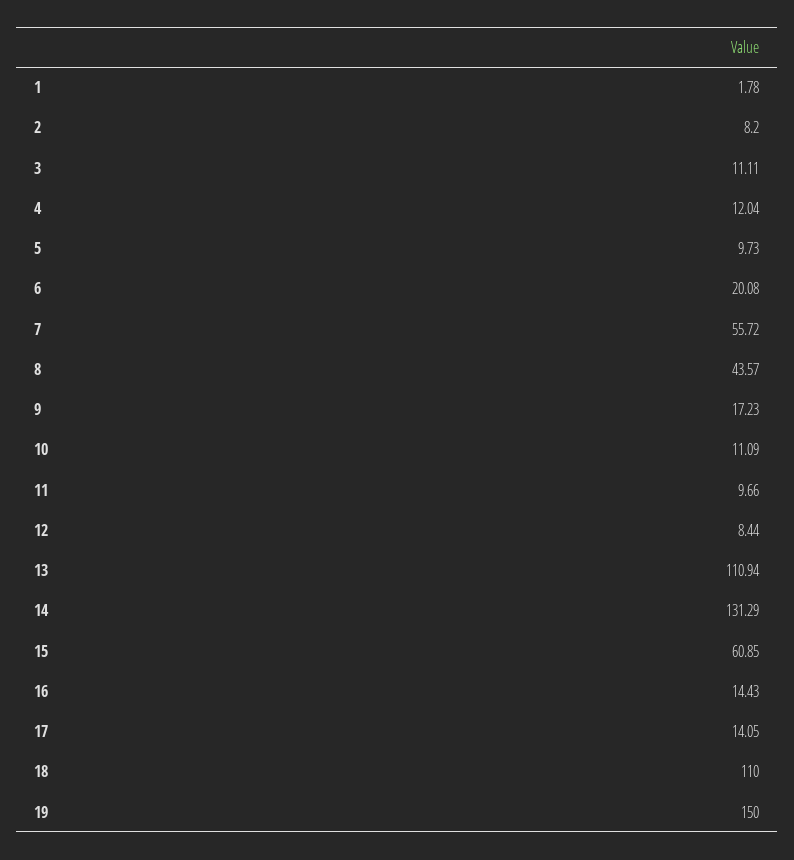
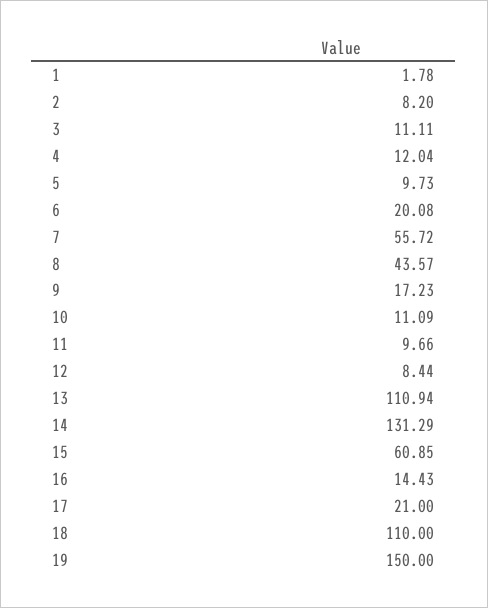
17: 14.05 -> 21

